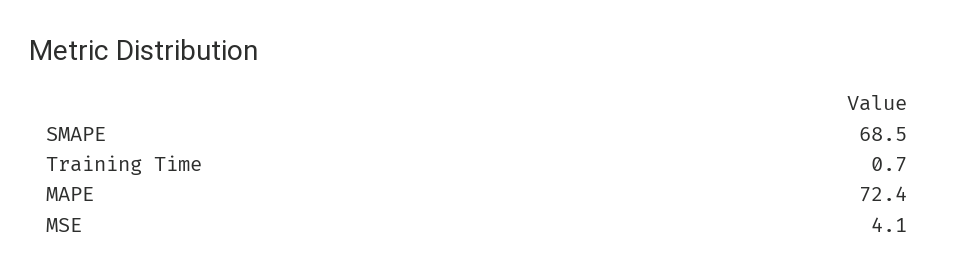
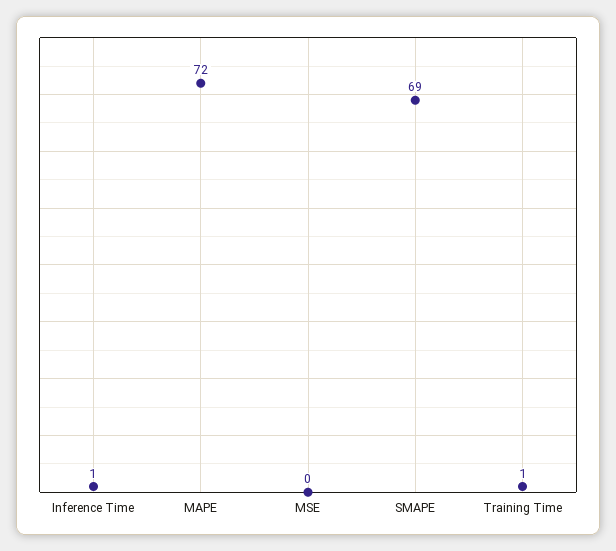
MSE: 4.1 -> 0
Inference Time: none -> 1

